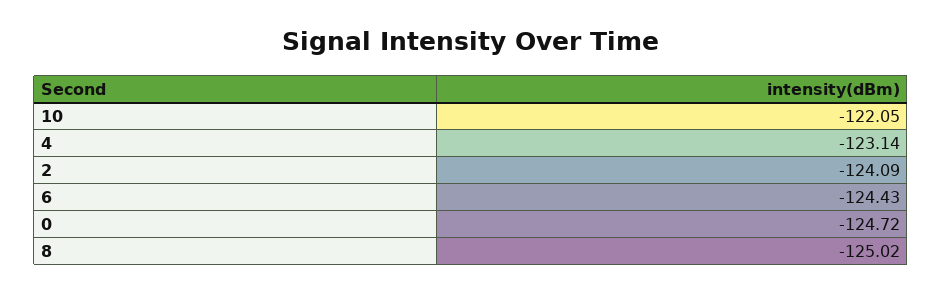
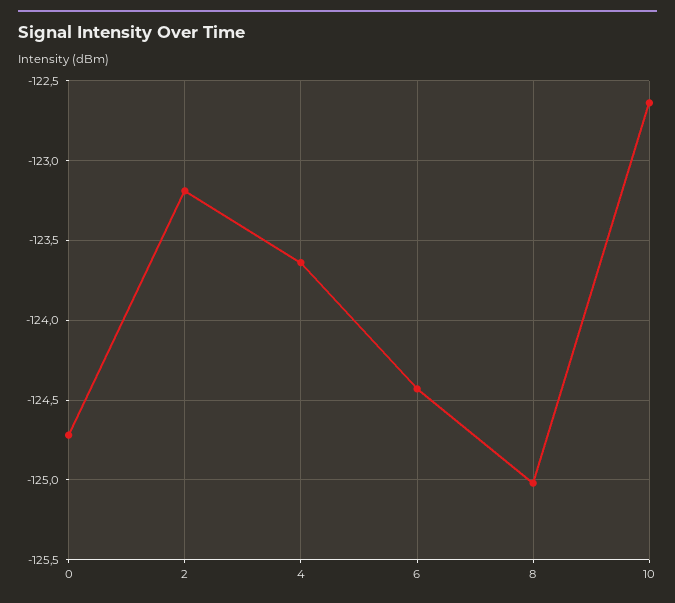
10: -122.05 -> -122.65
4: -123.14 -> -123.65
2: -124.09 -> -123.2

